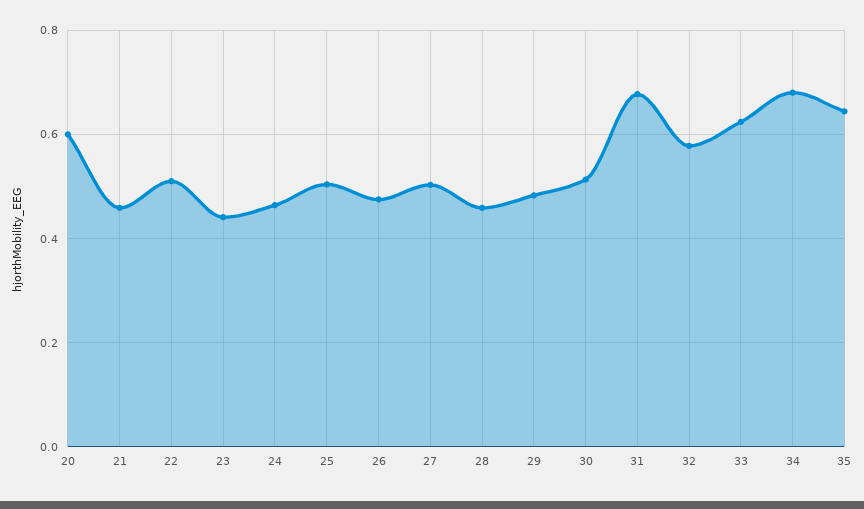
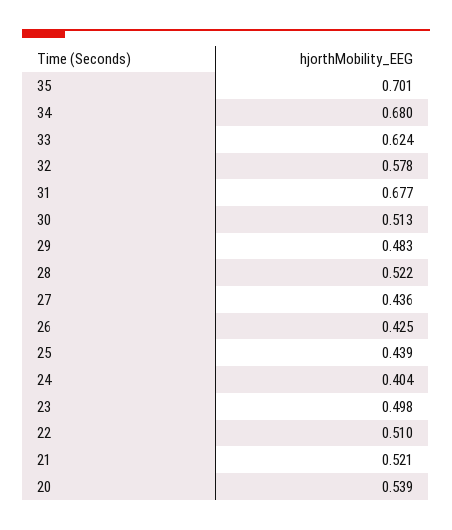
20: 0.6 -> 0.539
21: 0.46 -> 0.521
23: 0.44 -> 0.498
24: 0.46 -> 0.404
25: 0.5 -> 0.439
26: 0.48 -> 0.425
27: 0.5 -> 0.436
28: 0.46 -> 0.522
35: 0.64 -> 0.701

